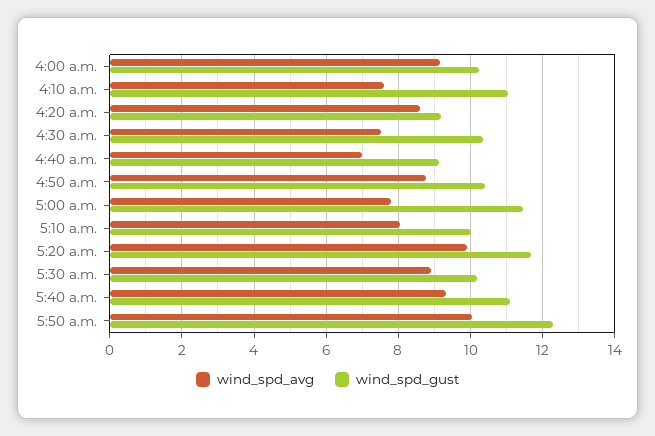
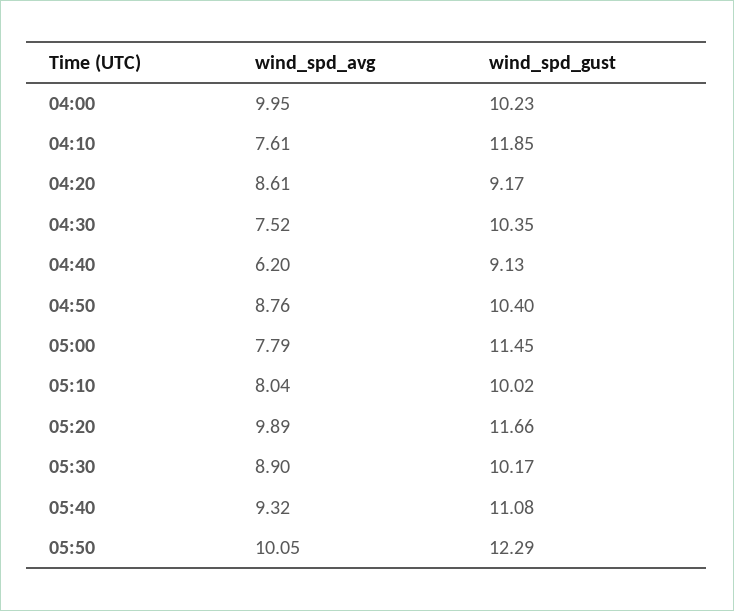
wind_spd_avg, 4:00 a.m.: 9.2 -> 9.95
wind_spd_gust, 4:10 a.m.: 11 -> 11.85
wind_spd_avg, 4:40 a.m.: 7 -> 6.2

